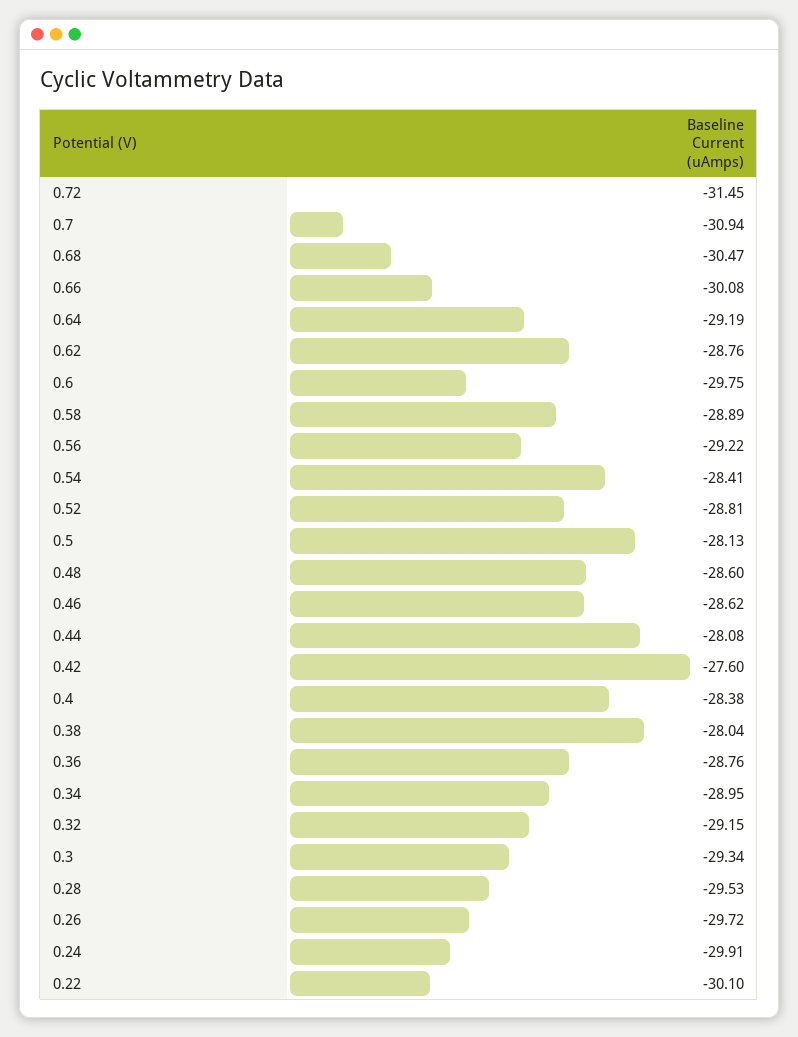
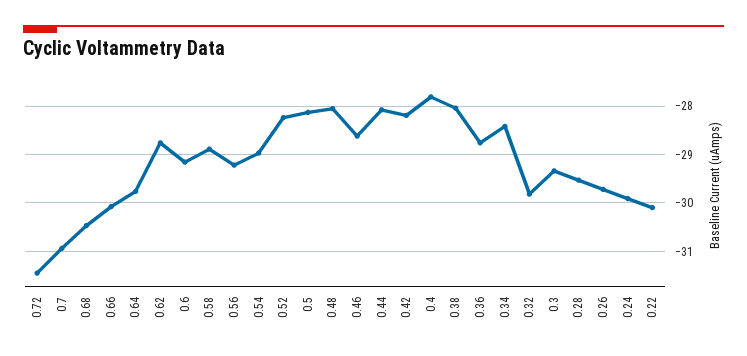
0.64: -29.19 -> -29.8
0.6: -29.75 -> -29.2
0.54: -28.41 -> -29
0.52: -28.81 -> -28.2
0.48: -28.6 -> -28
0.42: -27.6 -> -28.2
0.4: -28.38 -> -27.8
0.34: -28.95 -> -28.4
0.32: -29.15 -> -29.8

